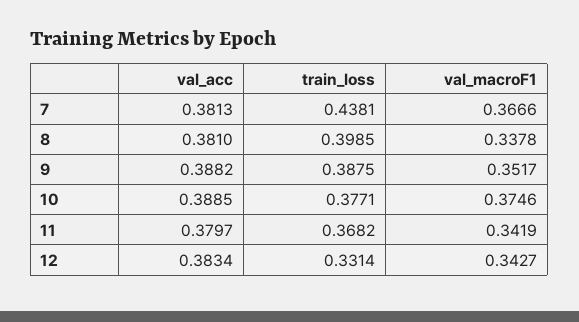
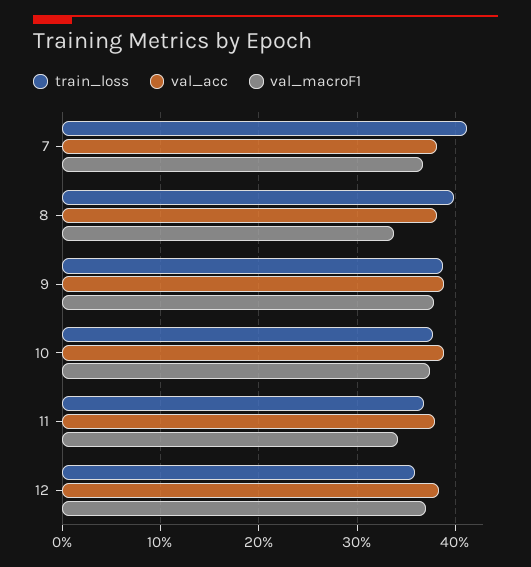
train_loss, 7: 0.4381 -> 0.41
val_macroF1, 9: 0.3517 -> 0.38
train_loss, 12: 0.3314 -> 0.36
val_macroF1, 12: 0.3427 -> 0.37

